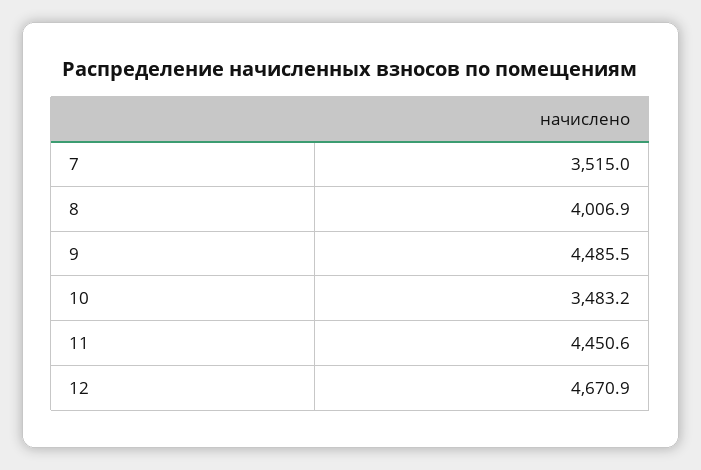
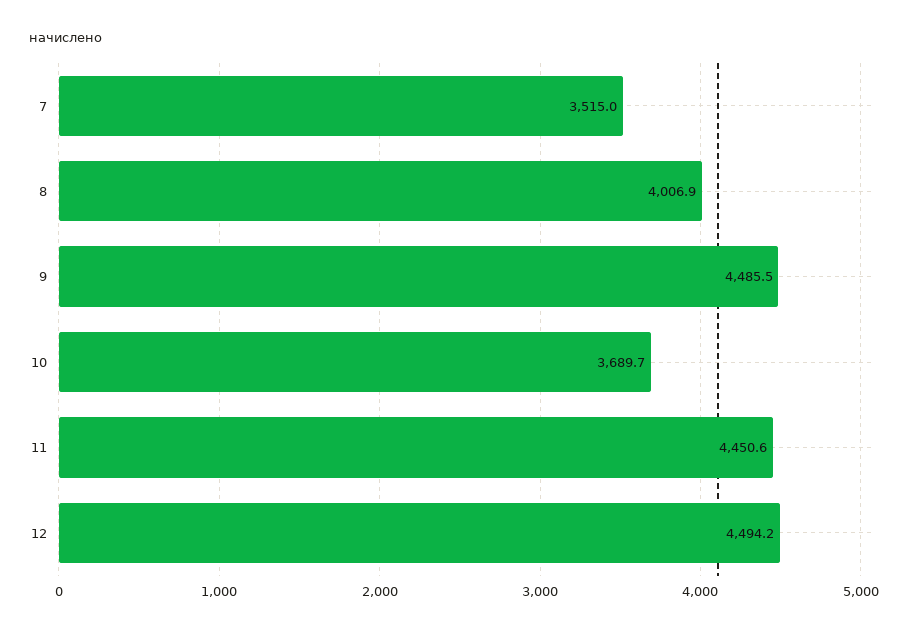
10: 3483.2 -> 3689.7
12: 4670.9 -> 4494.2

